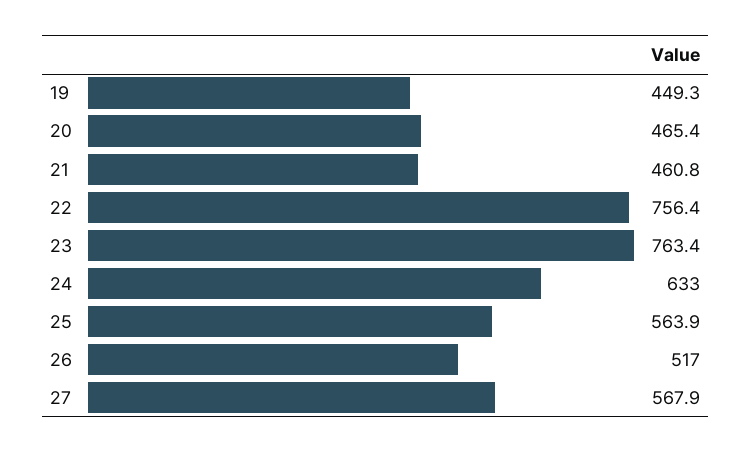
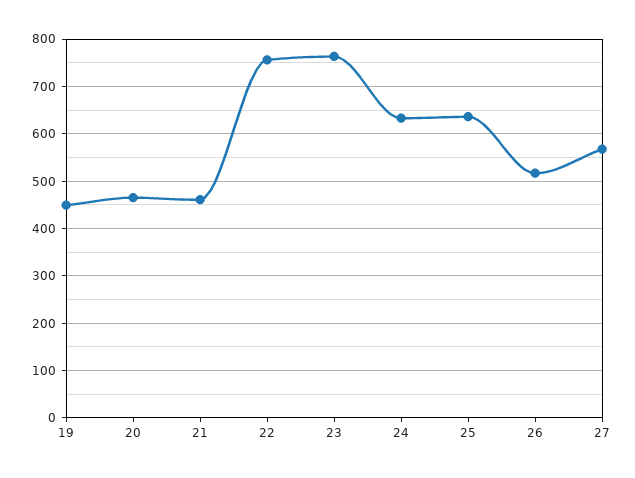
25: 563.9 -> 640

